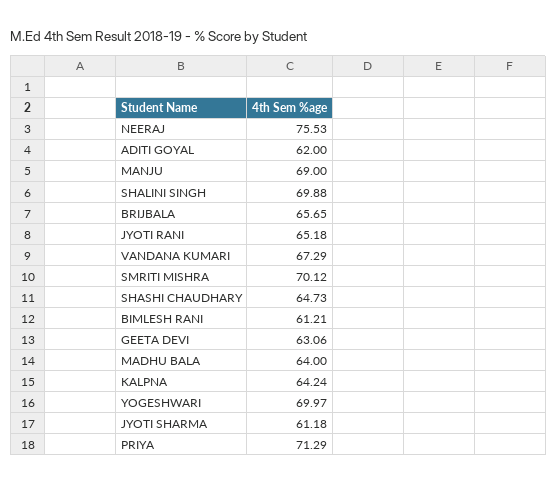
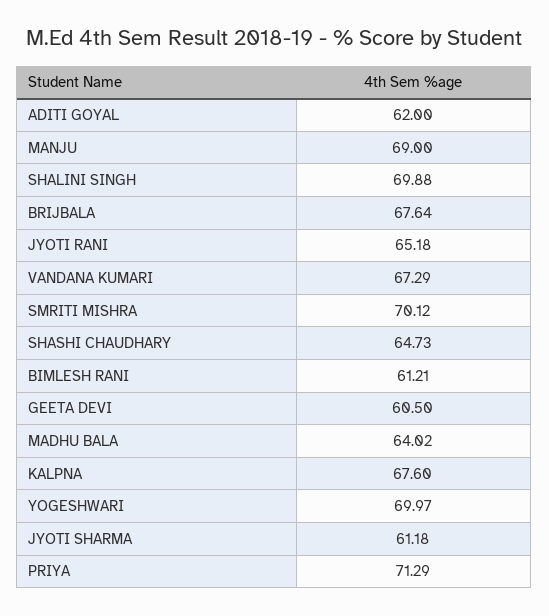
NEERAJ: 75.53 -> none
BRIJBALA: 65.65 -> 67.64
GEETA DEVI: 63.06 -> 60.5
MADHU BALA: 64 -> 64.02
KALPNA: 64.24 -> 67.6

